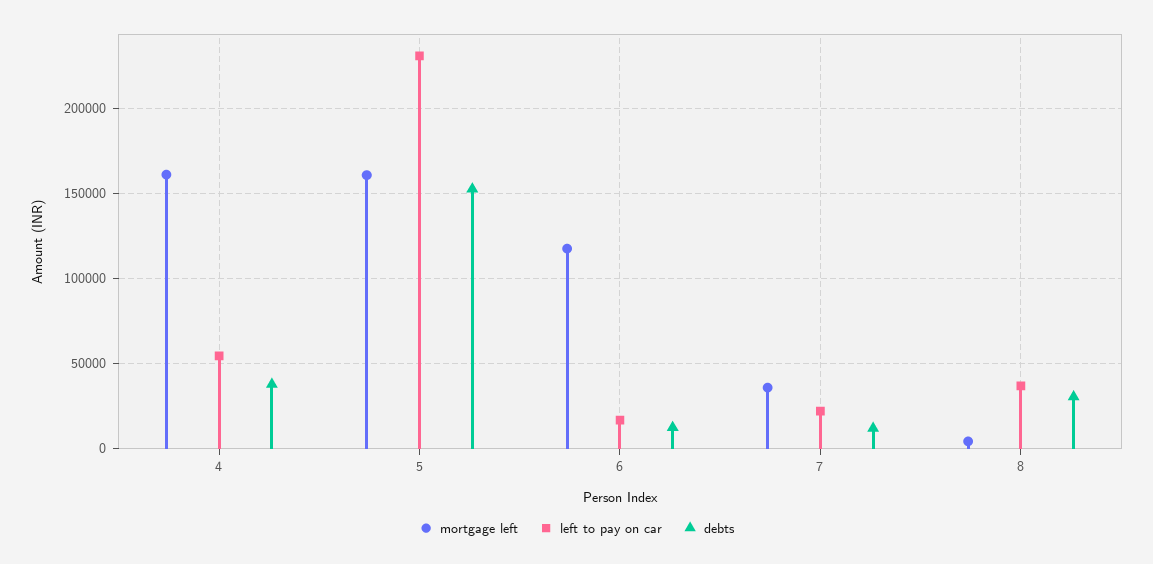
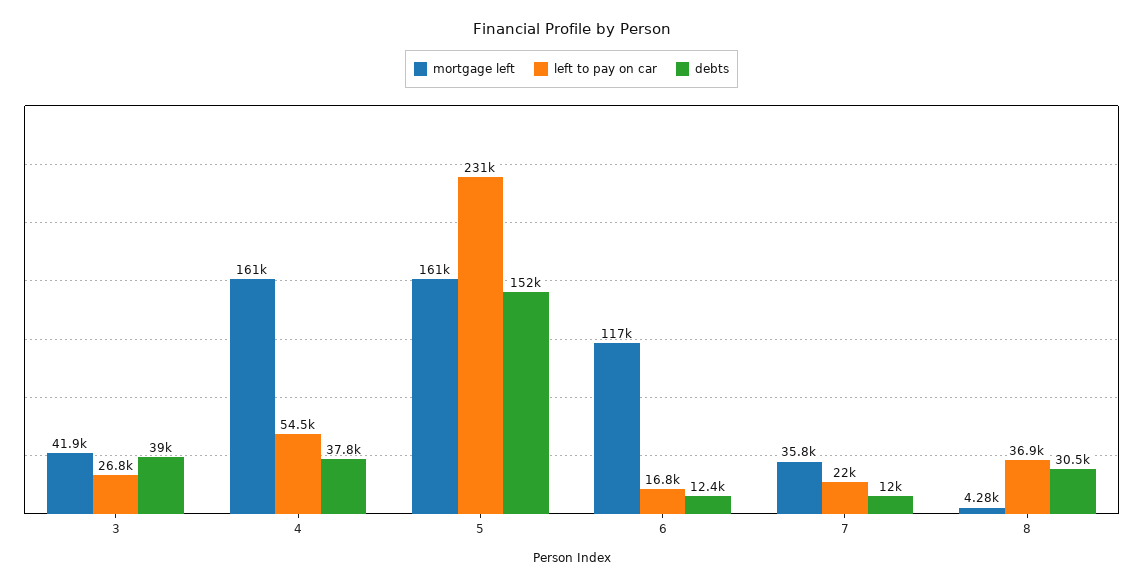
mortgage left, 3: none -> 41900
left to pay on car, 3: none -> 26800
debts, 3: none -> 39000

